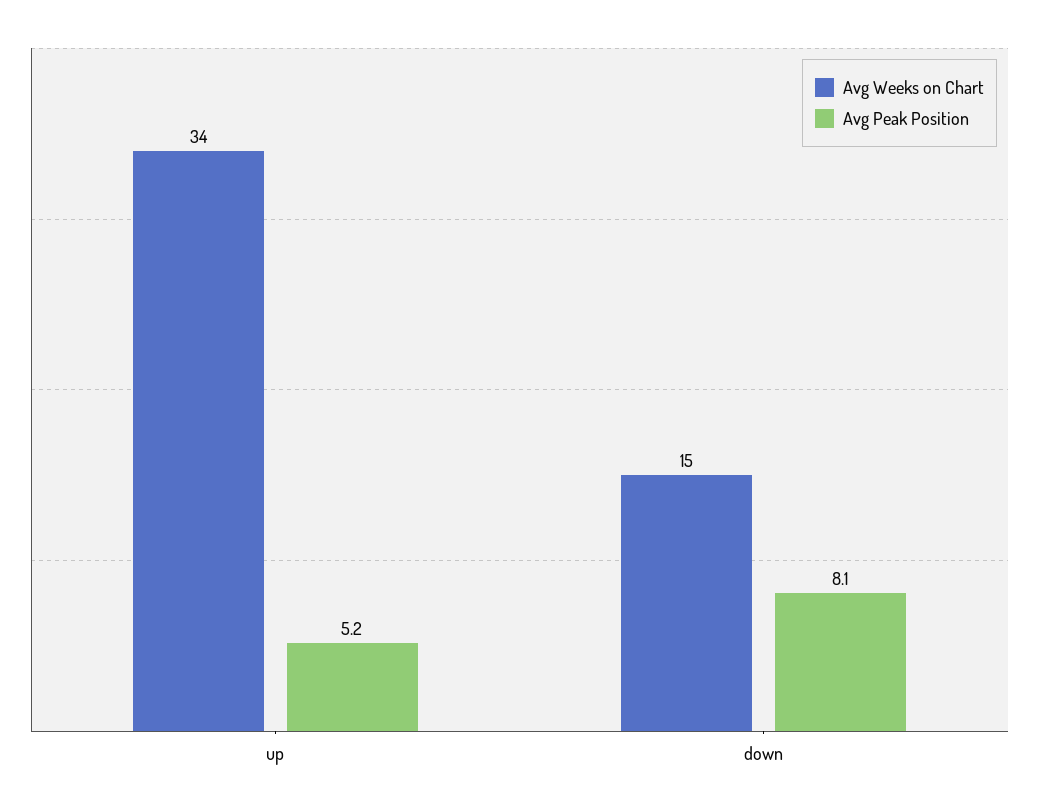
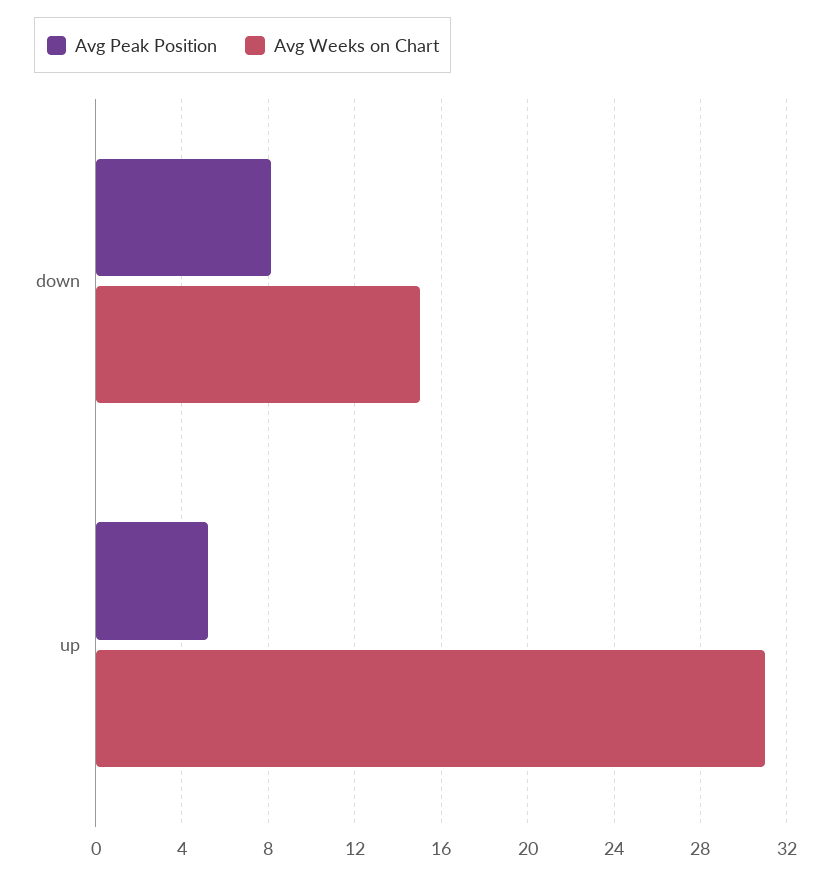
Avg Weeks on Chart, up: 34 -> 31

